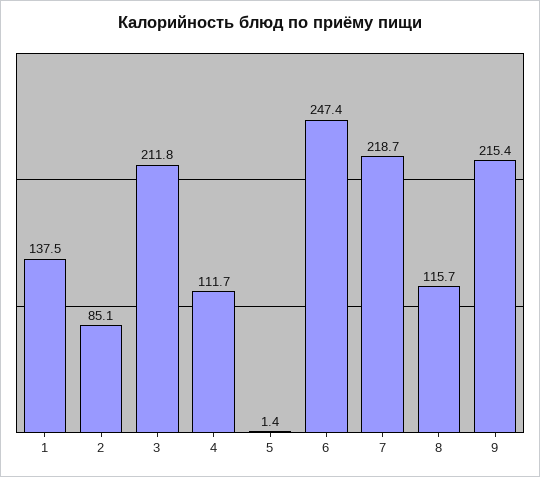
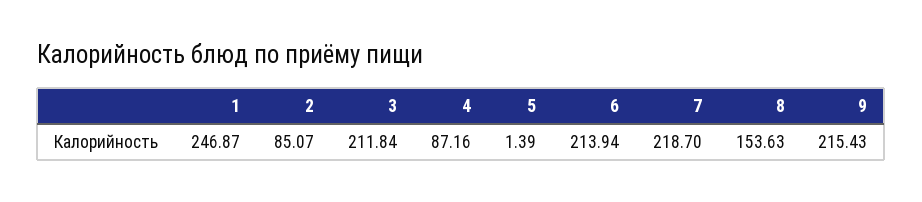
1: 137.5 -> 246.87
4: 111.7 -> 87.16
6: 247.4 -> 213.94
8: 115.7 -> 153.63

